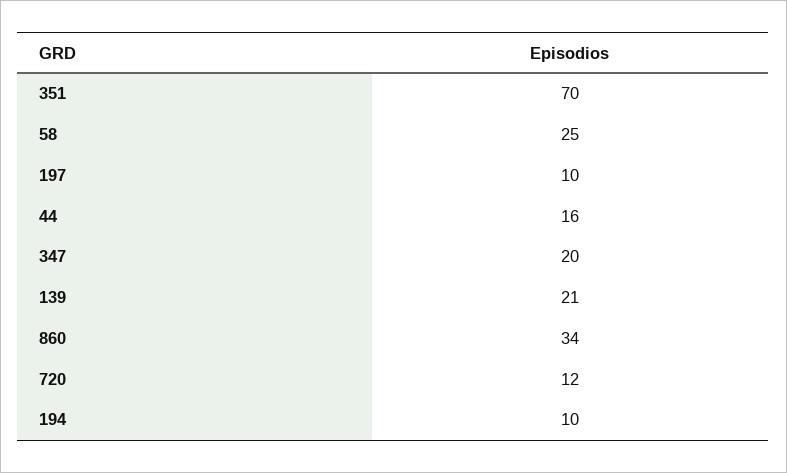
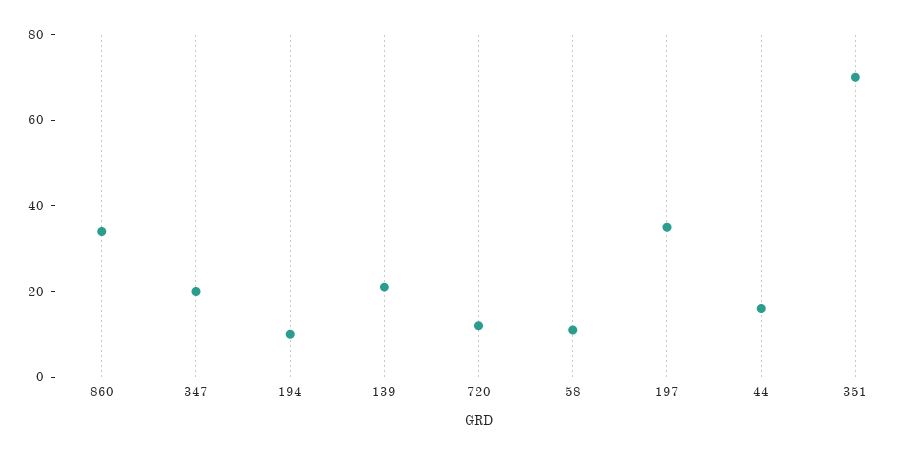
58: 25 -> 10
197: 10 -> 35

